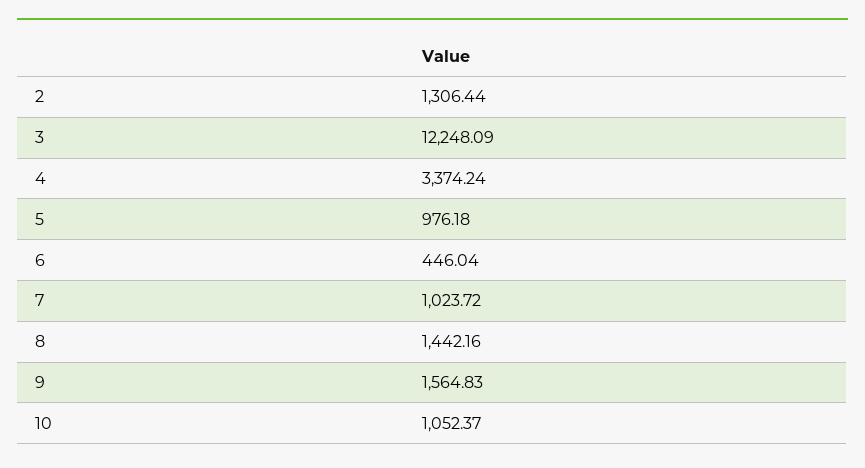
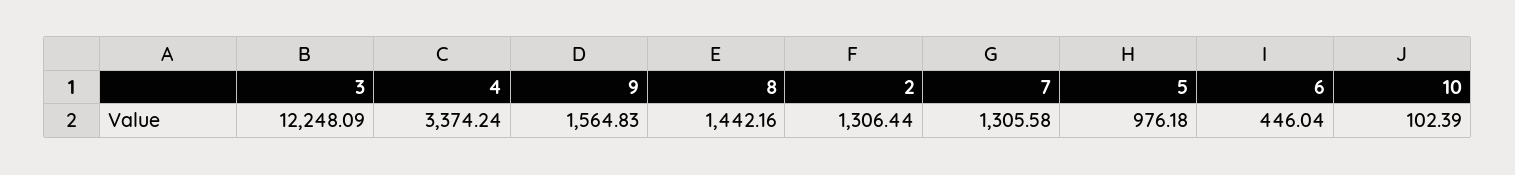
7: 1023.72 -> 1305.58
10: 1052.37 -> 102.39

